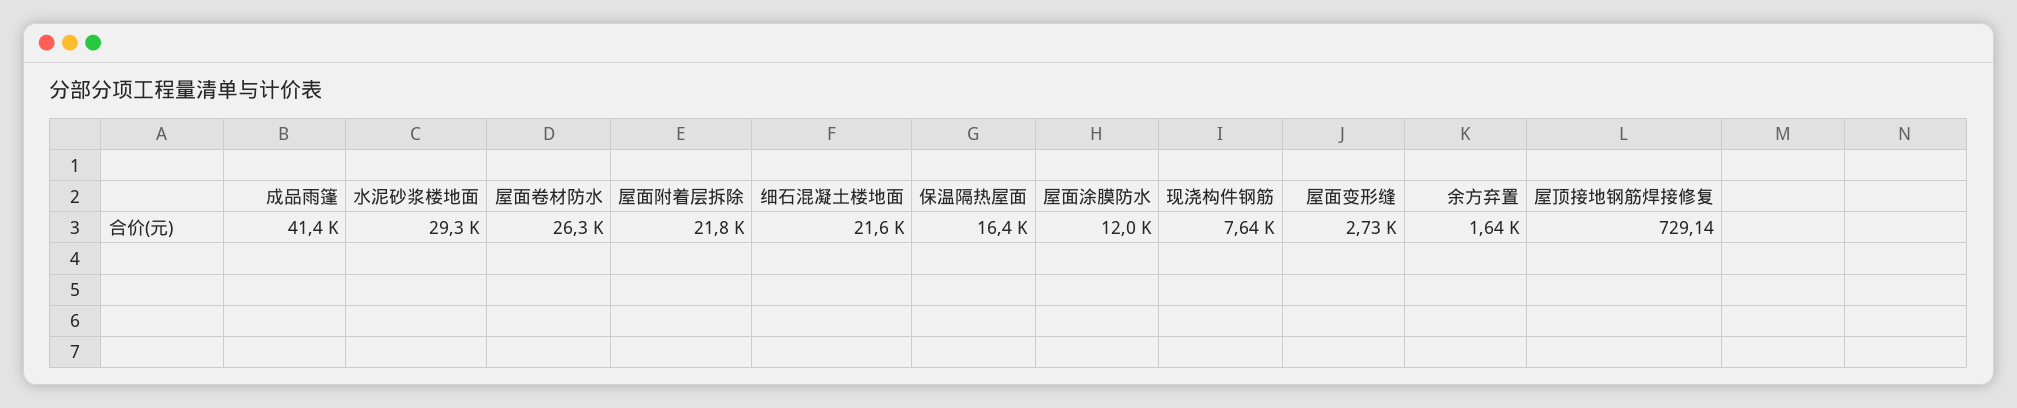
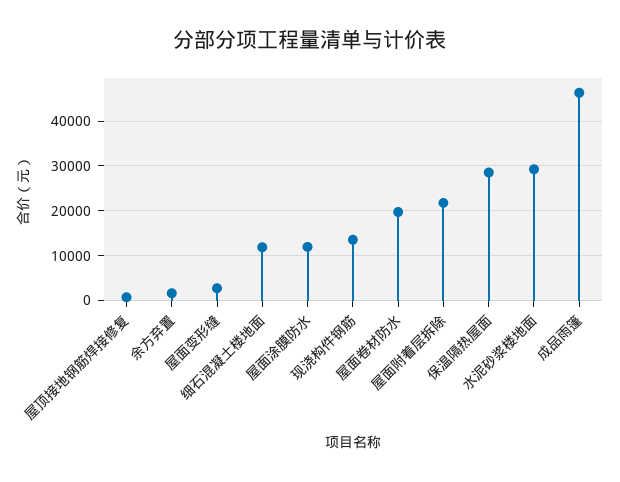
成品雨篷: 41400 -> 46000
屋面卷材防水: 26300 -> 20000
细石混凝土楼地面: 21600 -> 12000
保温隔热屋面: 16400 -> 28000
现浇构件钢筋: 7640 -> 14000

